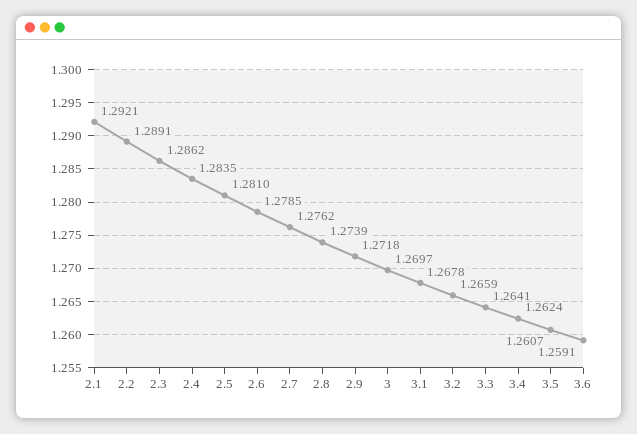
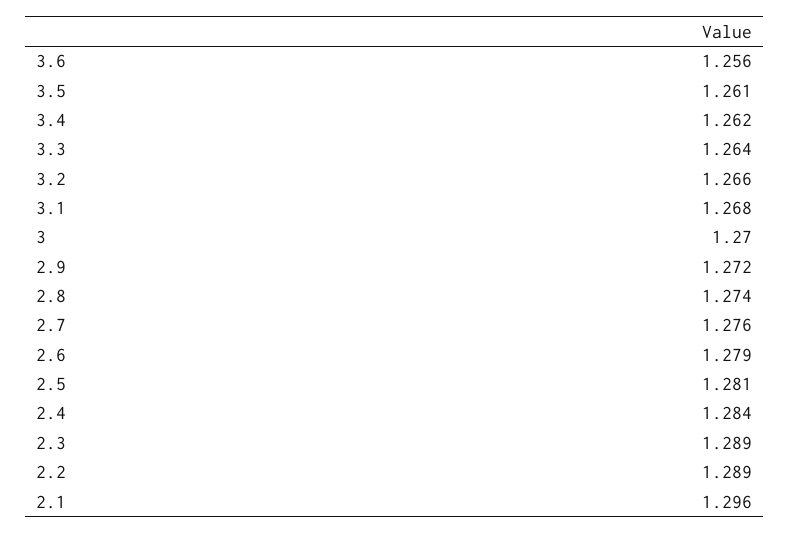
2.1: 1.2921 -> 1.296
2.3: 1.2862 -> 1.289
3.6: 1.2591 -> 1.256

